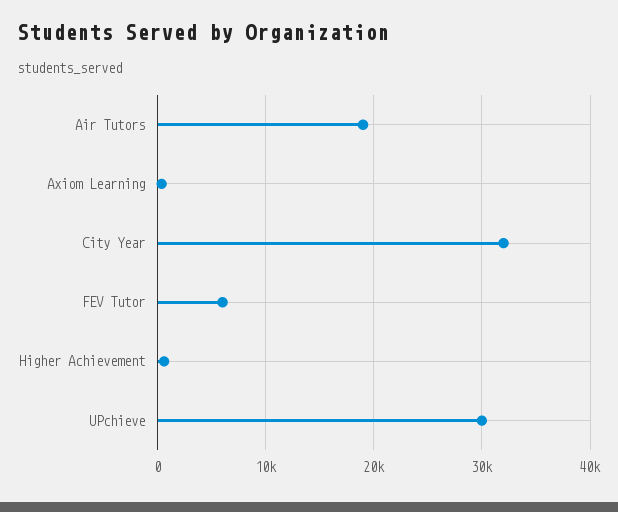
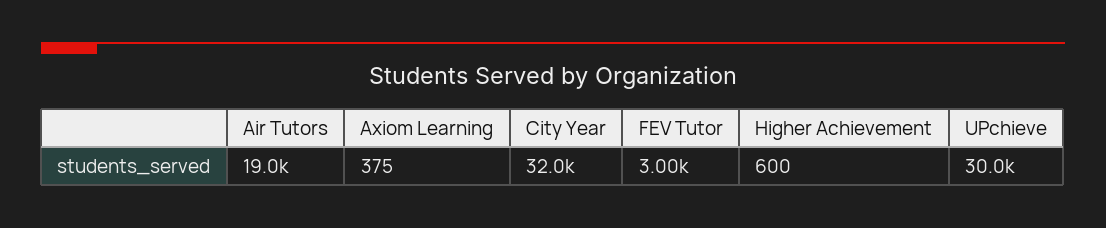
FEV Tutor: 6000 -> 3000

